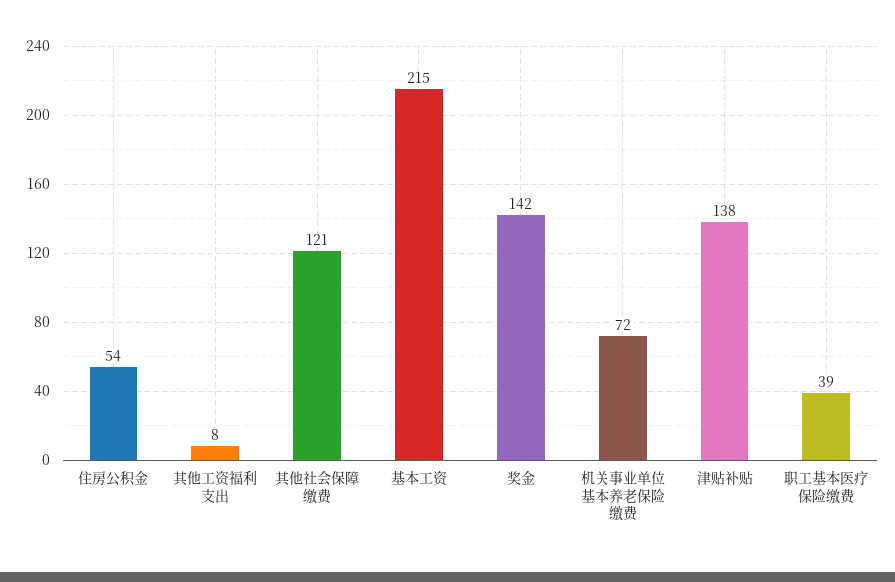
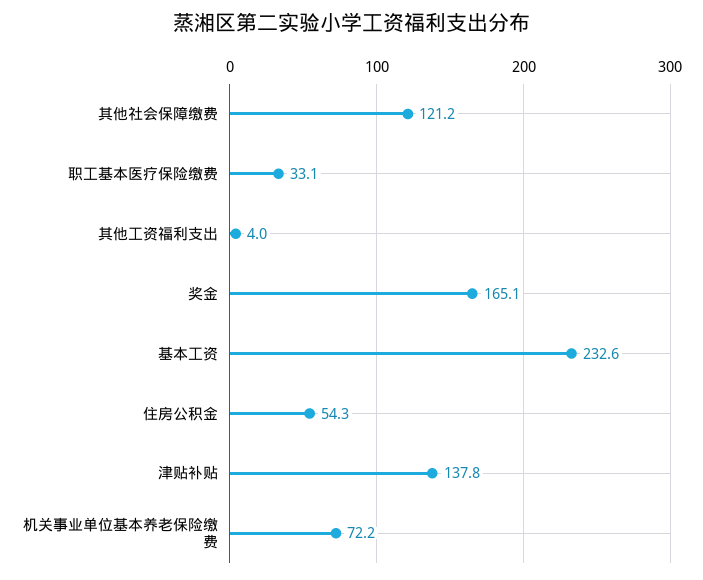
其他工资福利支出: 8 -> 4
基本工资: 215 -> 232.6
奖金: 142 -> 165.1
职工基本医疗保险缴费: 39 -> 33.1

